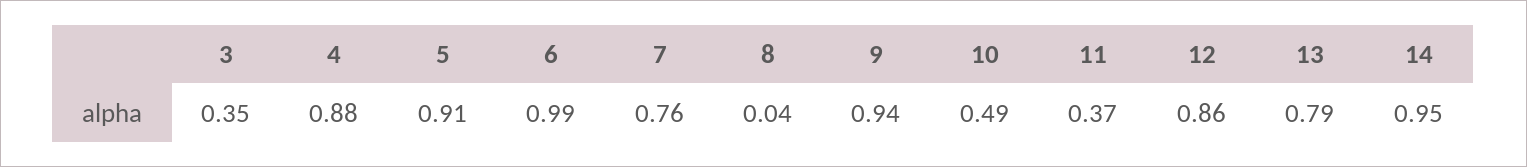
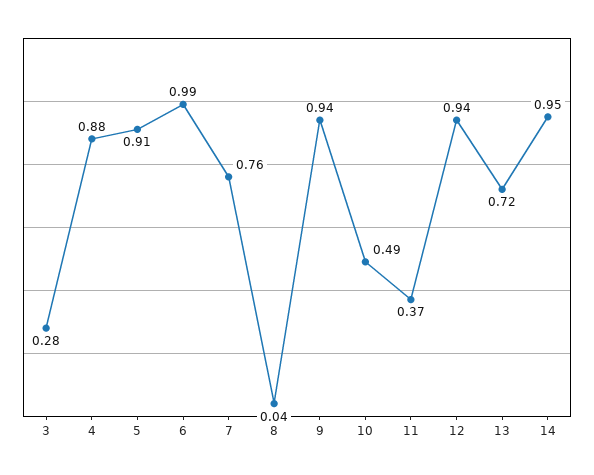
3: 0.35 -> 0.28
12: 0.86 -> 0.94
13: 0.79 -> 0.72

